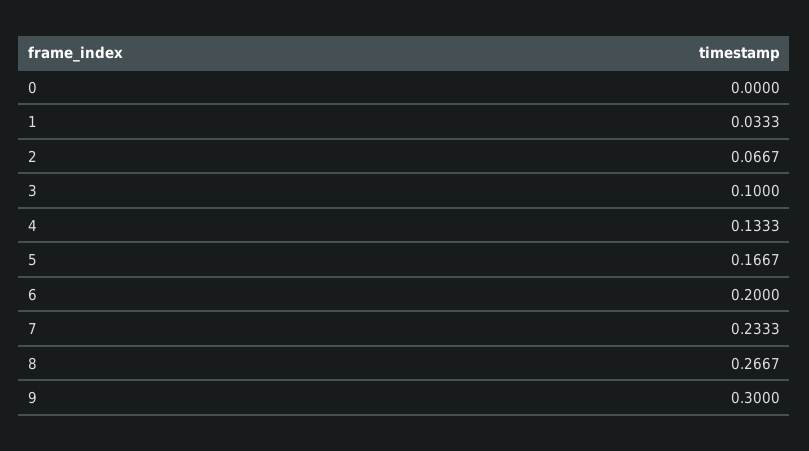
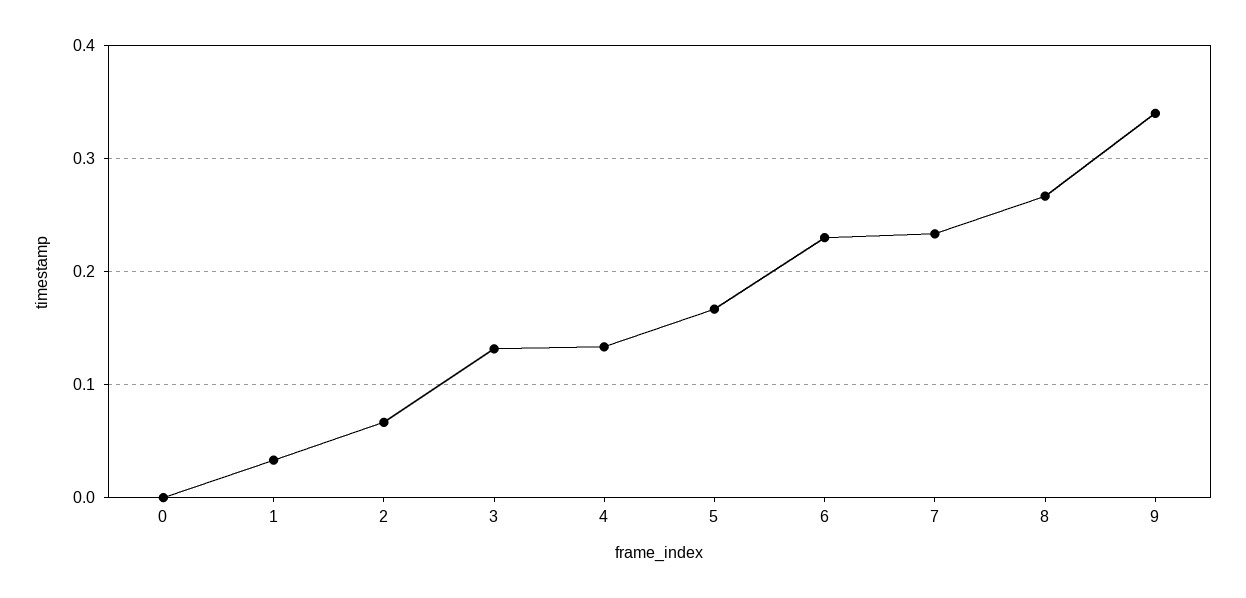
3: 0.1 -> 0.13
6: 0.2 -> 0.23
9: 0.3 -> 0.34

